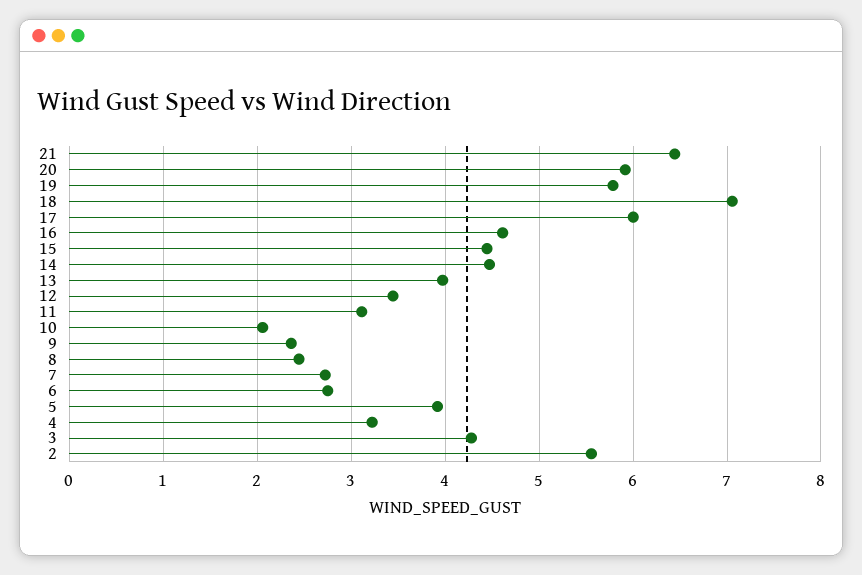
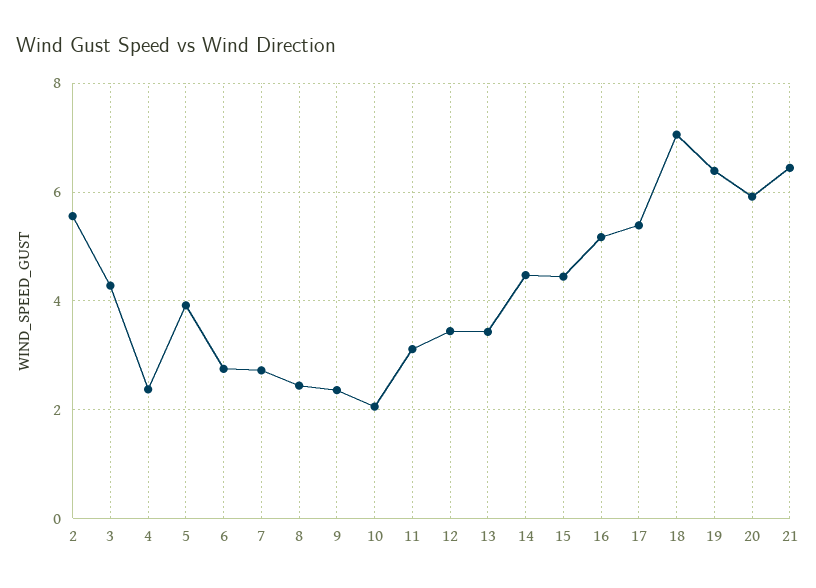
19: 5.8 -> 6.4
17: 6 -> 5.4
16: 4.6 -> 5.2
13: 4 -> 3.4
4: 3.2 -> 2.4

